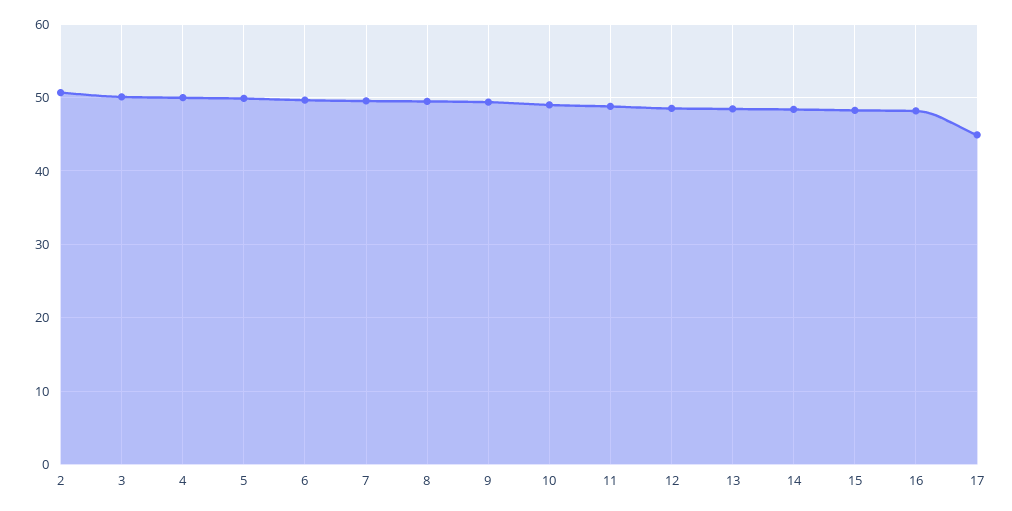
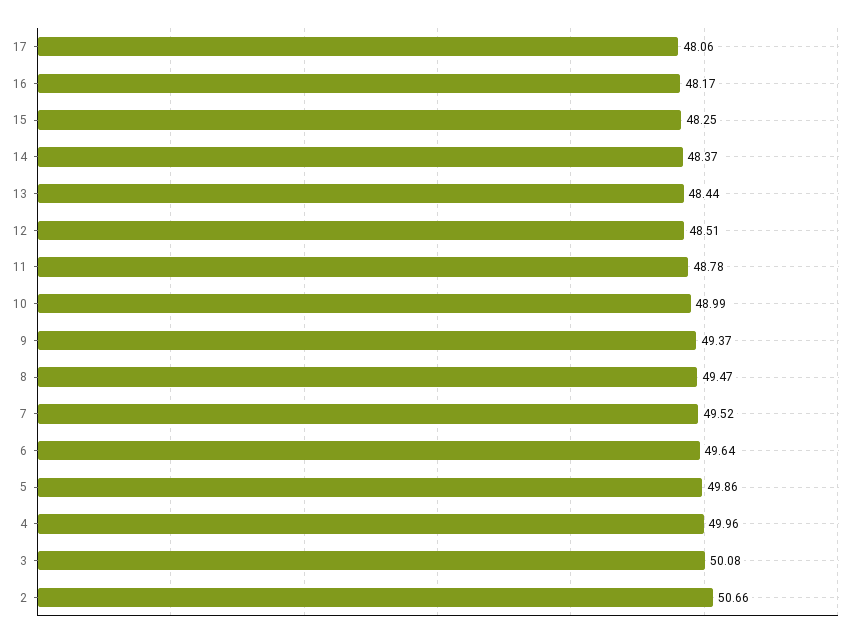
17: 45 -> 48.06

